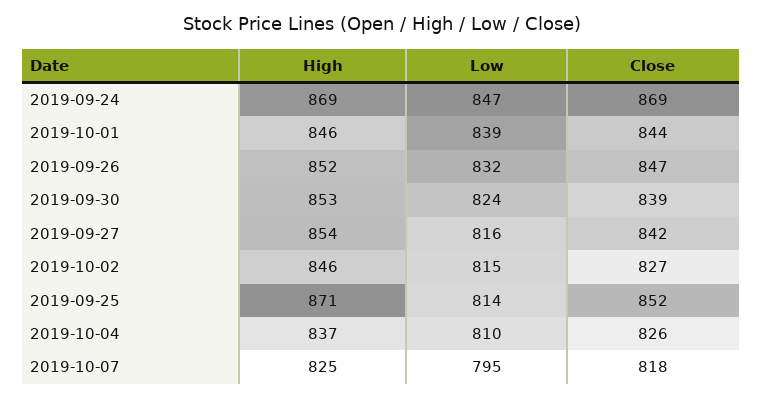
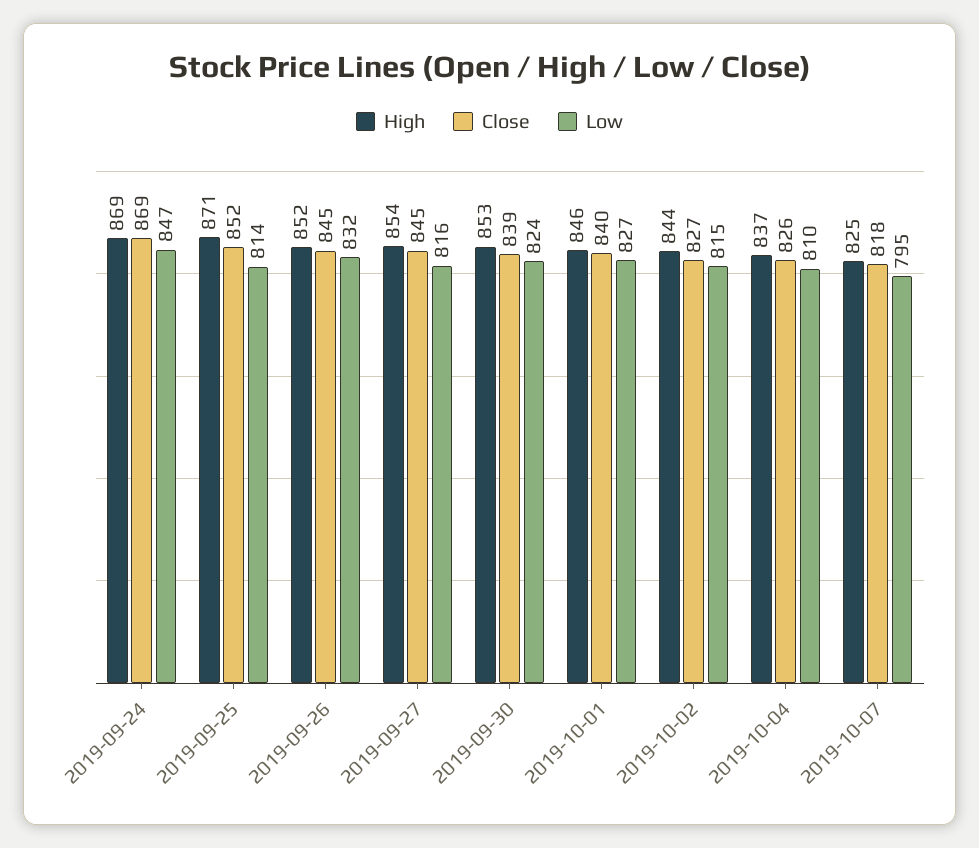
Low, 2019-10-01: 839 -> 827
Close, 2019-10-01: 844 -> 840
Close, 2019-09-26: 847 -> 845
Close, 2019-09-27: 842 -> 845
High, 2019-10-02: 846 -> 844

